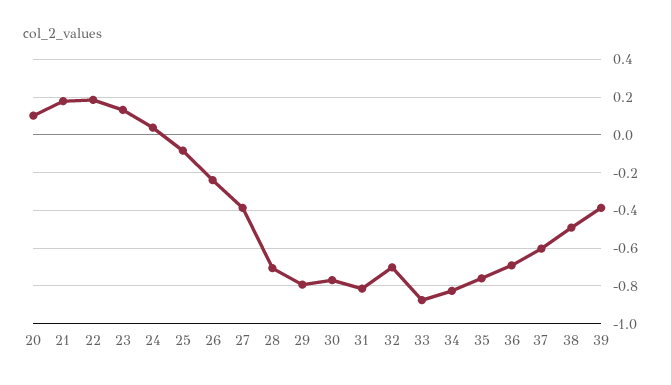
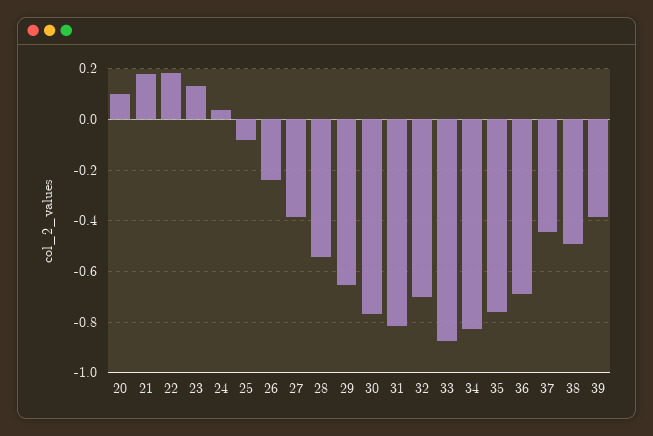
28: -0.7 -> -0.55
29: -0.8 -> -0.65
37: -0.6 -> -0.45

